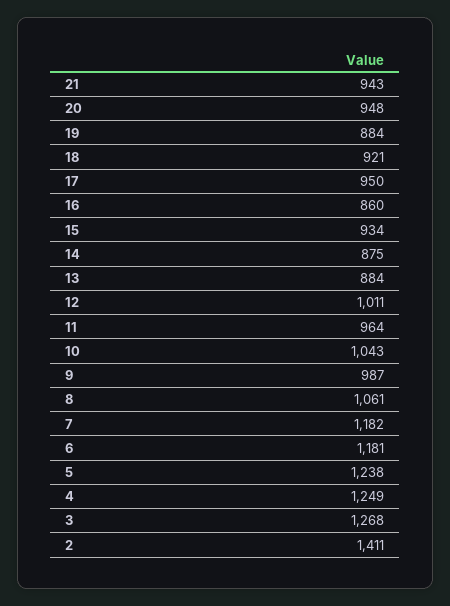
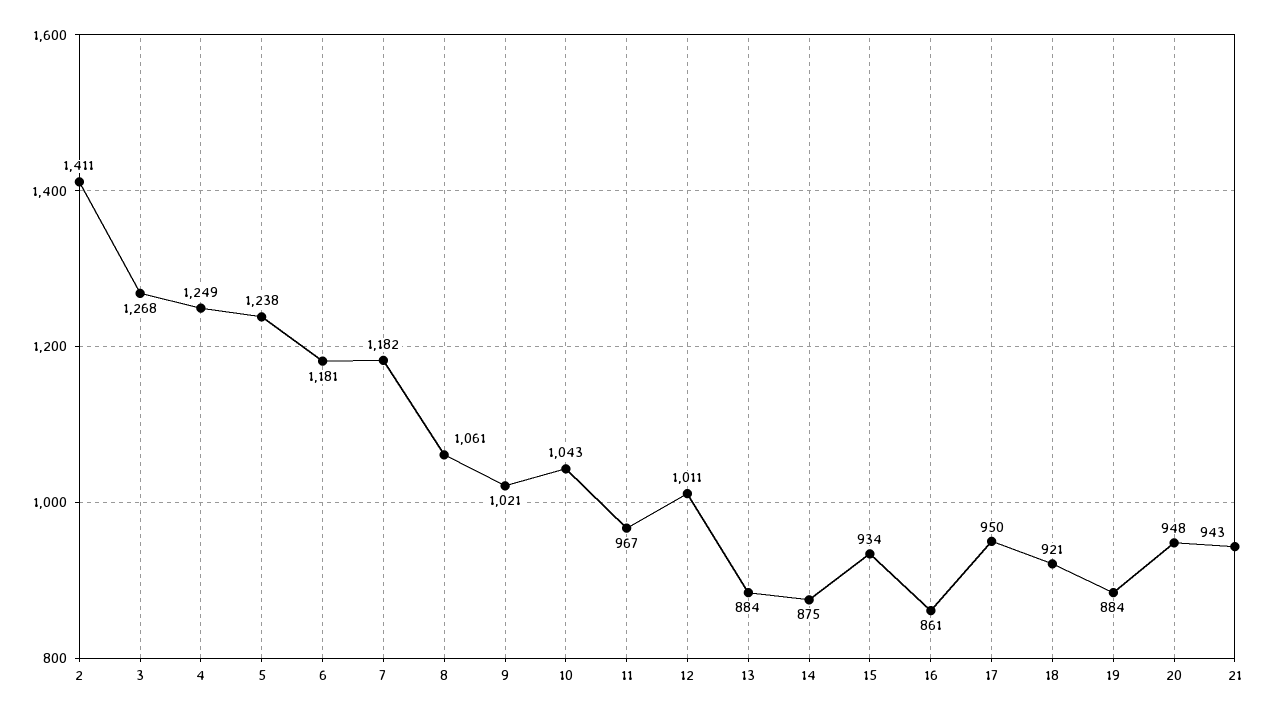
16: 860 -> 861
11: 964 -> 967
9: 987 -> 1021

